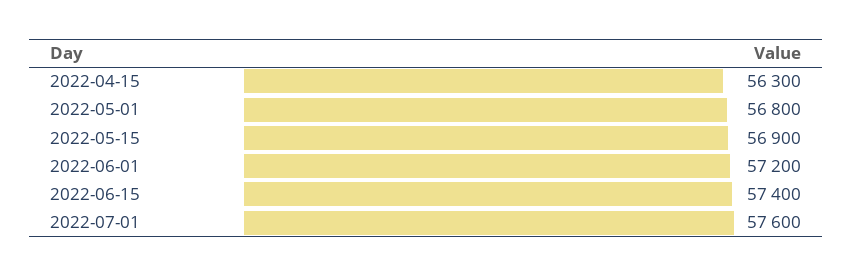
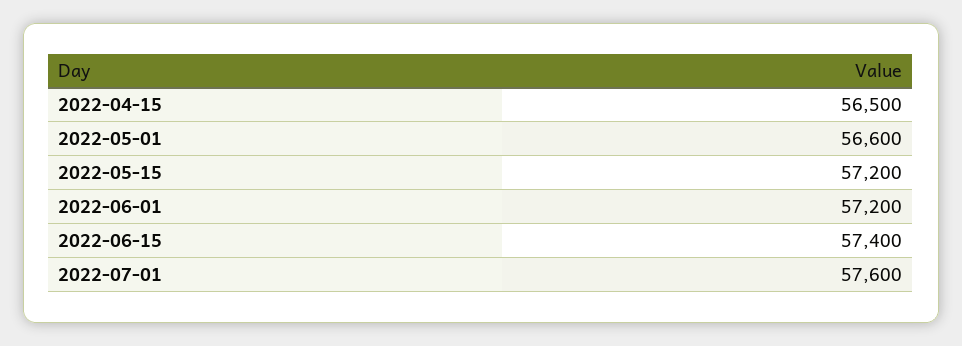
2022-04-15: 56300 -> 56500
2022-05-01: 56800 -> 56600
2022-05-15: 56900 -> 57200

